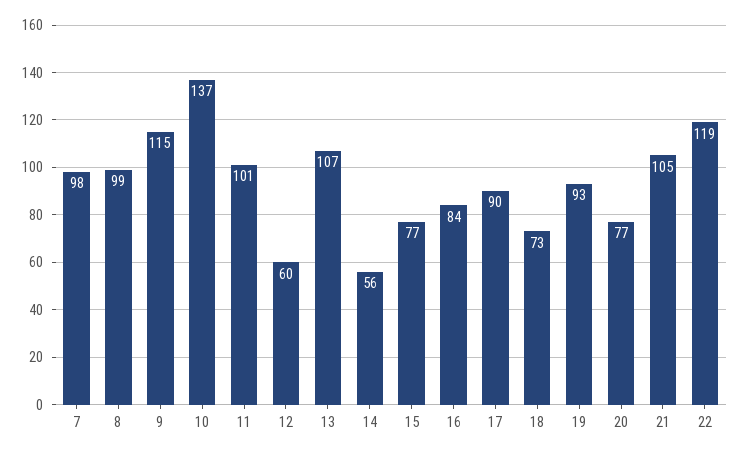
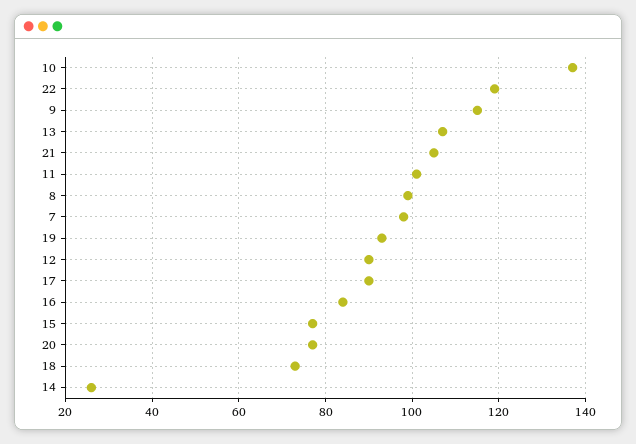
12: 60 -> 90
14: 56 -> 25

